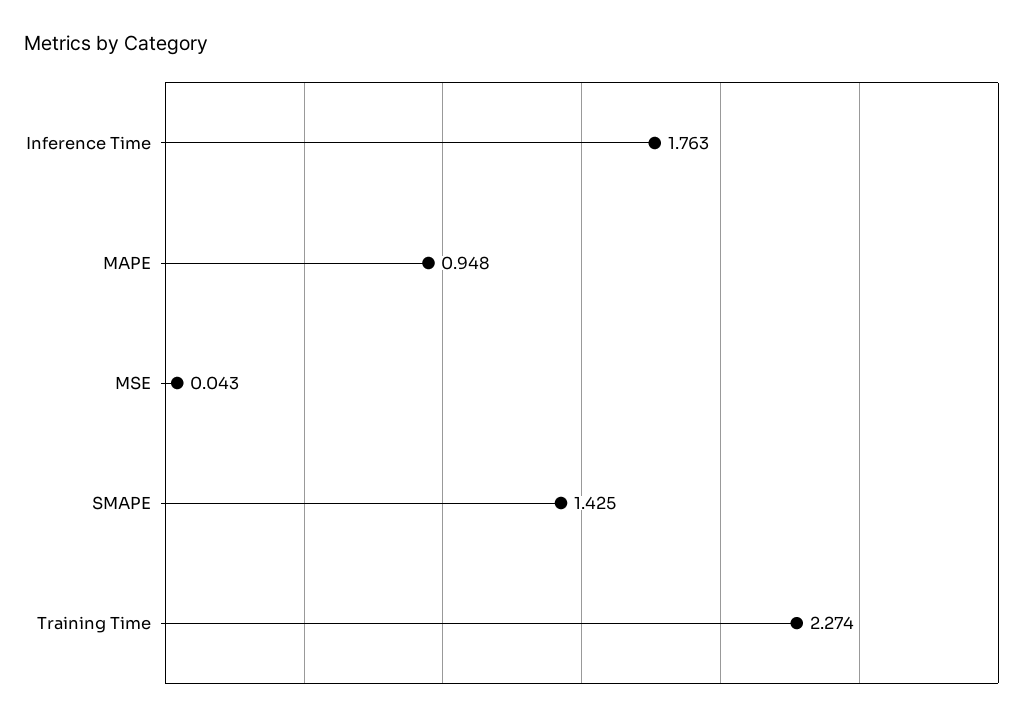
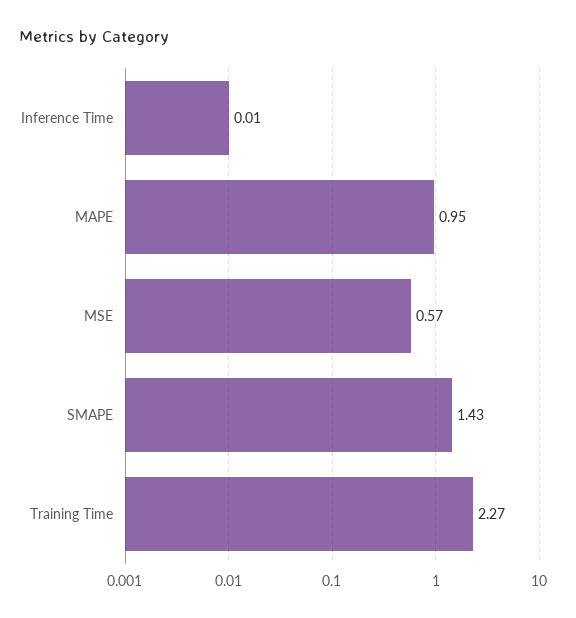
Inference Time: 1.763 -> 0.01
MSE: 0.043 -> 0.57

